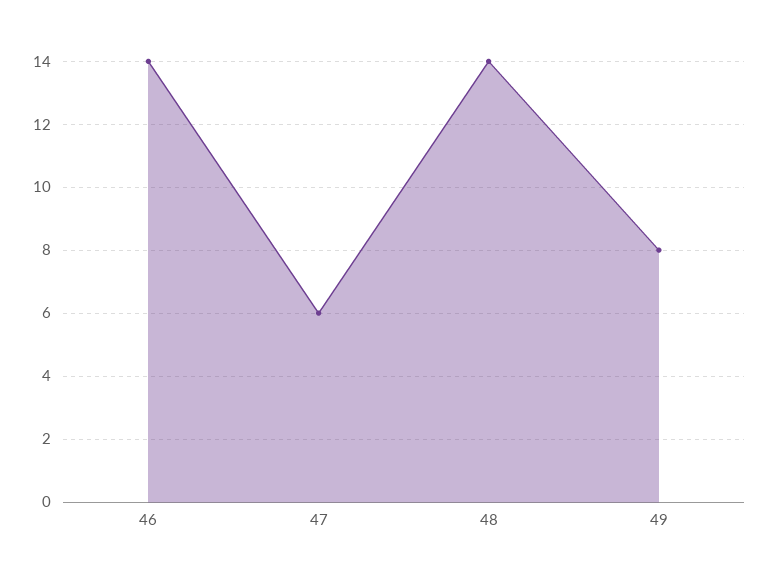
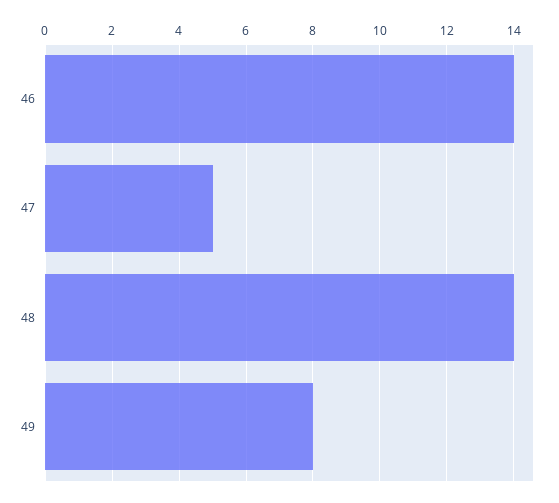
47: 6 -> 5

